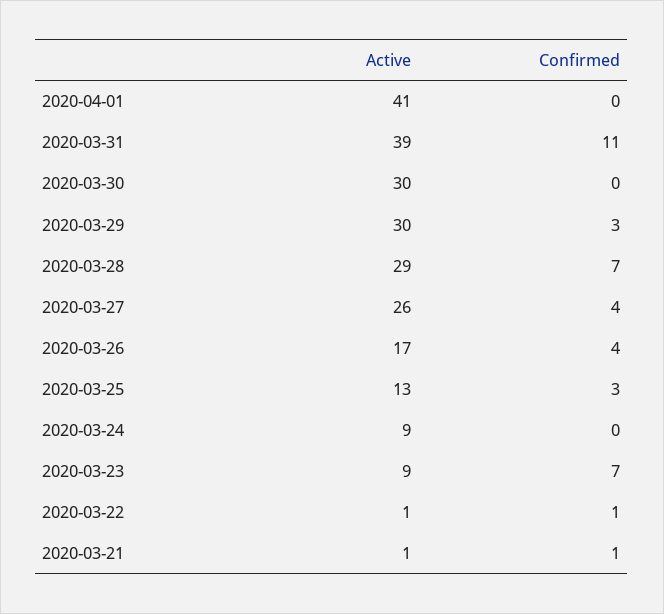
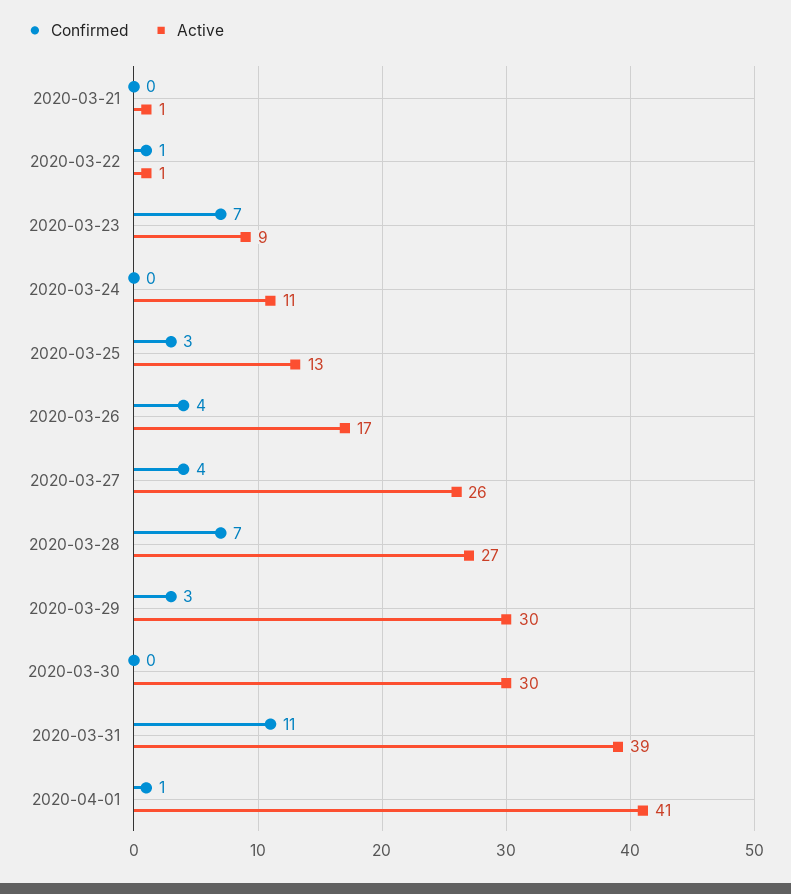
Confirmed, 2020-04-01: 0 -> 1
Active, 2020-03-28: 29 -> 27
Active, 2020-03-24: 9 -> 11
Confirmed, 2020-03-21: 1 -> 0

